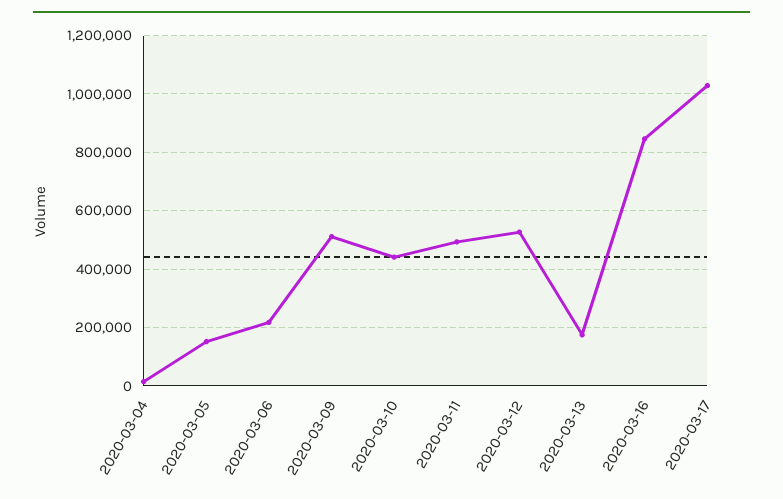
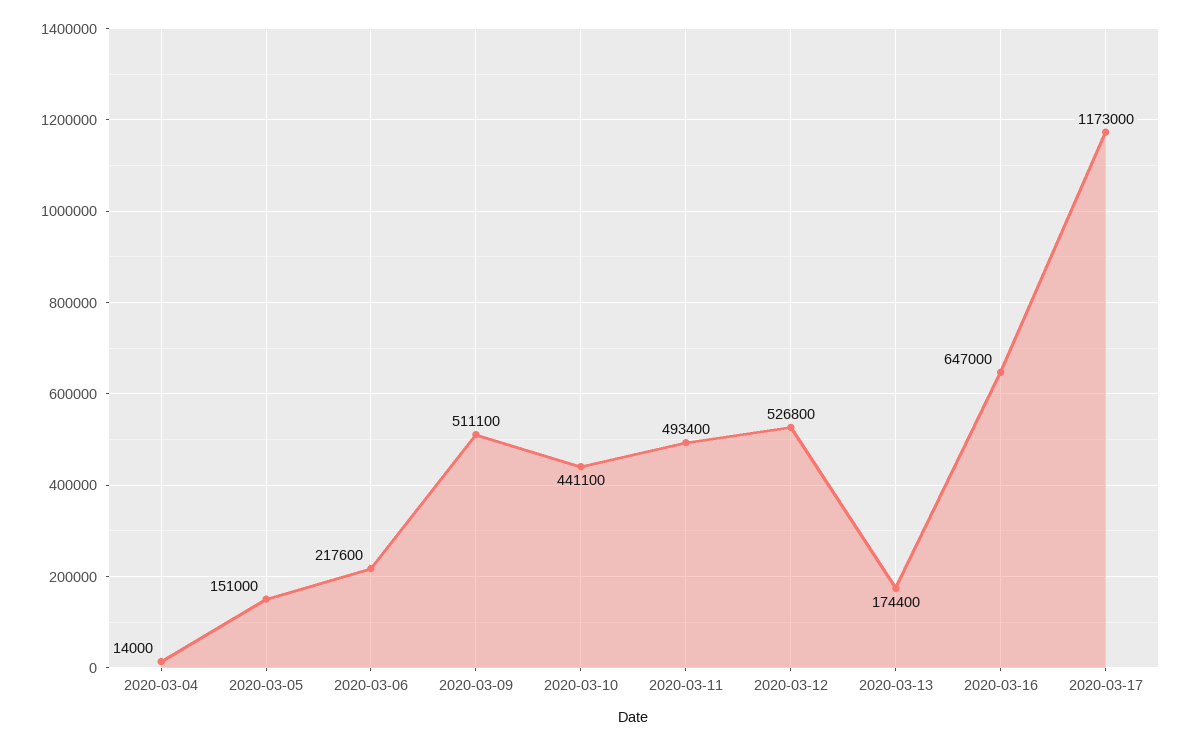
2020-03-16: 850000 -> 647000
2020-03-17: 1025000 -> 1173000

